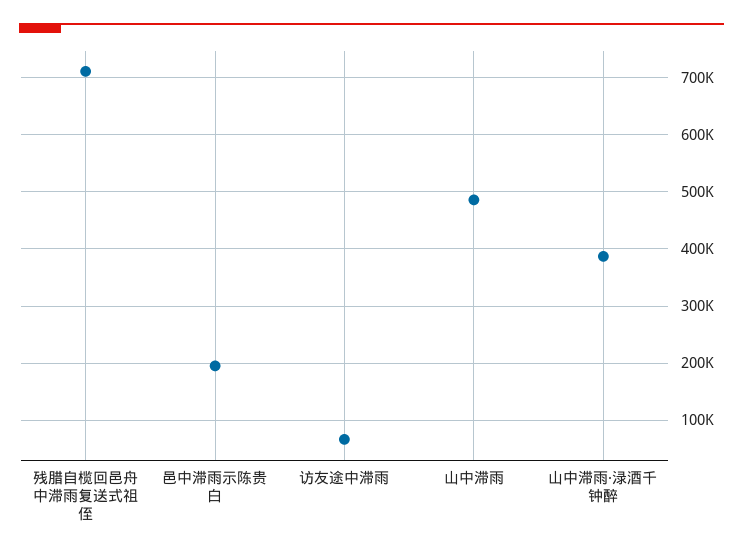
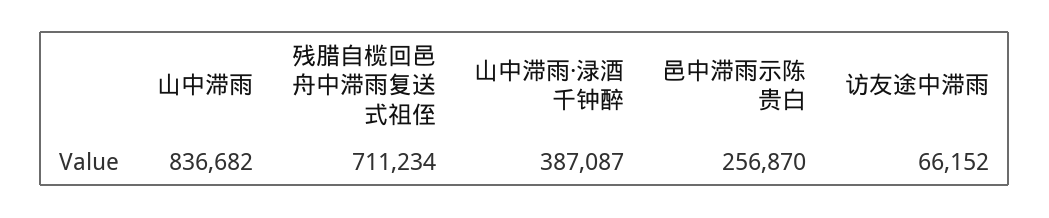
邑中滞雨示陈贵白: 200000 -> 256870
山中滞雨: 480000 -> 836682

